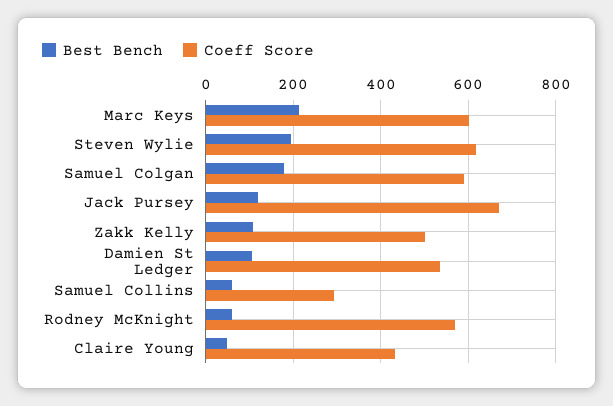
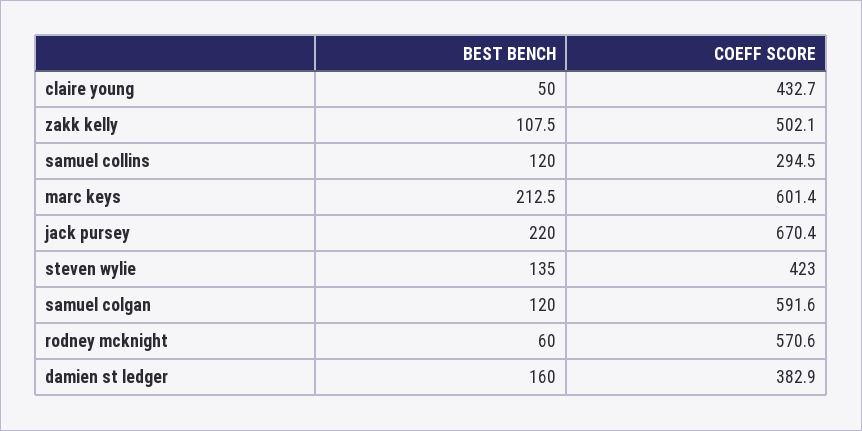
Best Bench, Steven Wylie: 200 -> 135
Coeff Score, Steven Wylie: 620 -> 423
Best Bench, Samuel Colgan: 180 -> 120
Best Bench, Jack Pursey: 120 -> 220
Best Bench, Damien St Ledger: 100 -> 160
Coeff Score, Damien St Ledger: 540 -> 382.9
Best Bench, Samuel Collins: 60 -> 120

